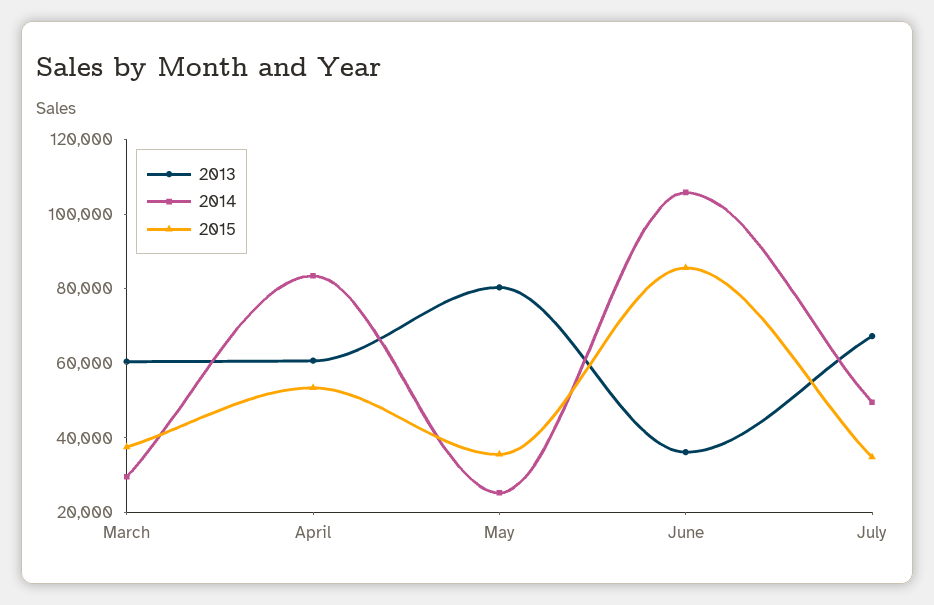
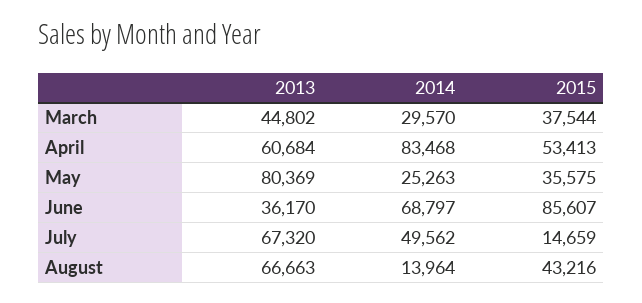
2013, March: 60000 -> 44802
2014, June: 105000 -> 68797
2015, July: 35000 -> 14659
2013, August: none -> 66663
2014, August: none -> 13964
2015, August: none -> 43216

